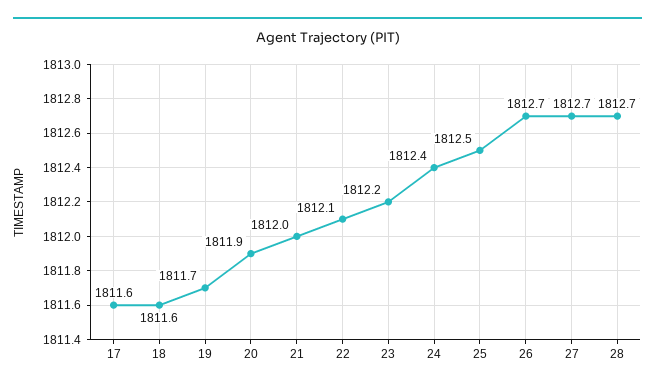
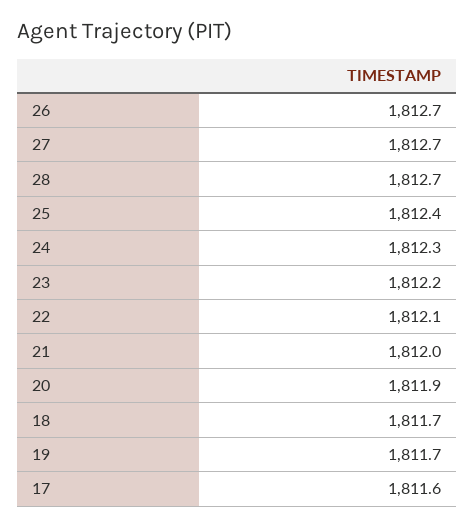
18: 1811.6 -> 1811.7
24: 1812.4 -> 1812.3
25: 1812.5 -> 1812.4

